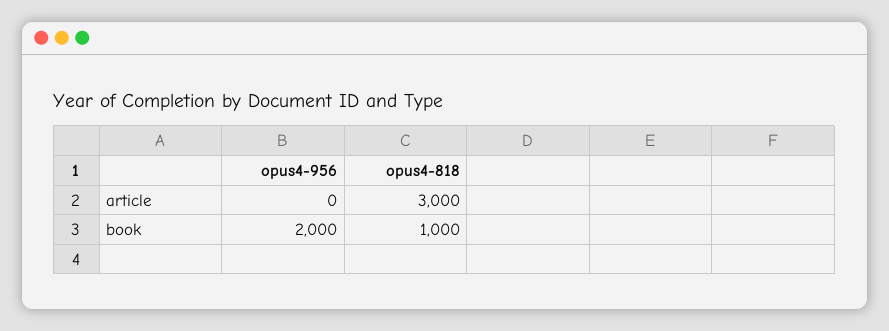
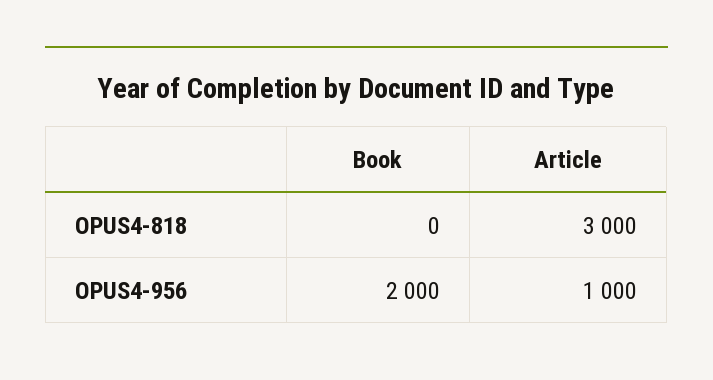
opus4-956, article: 0 -> 1000
opus4-818, book: 1000 -> 0

